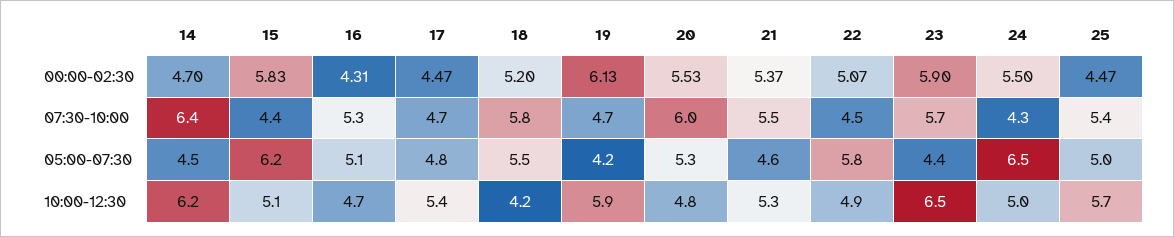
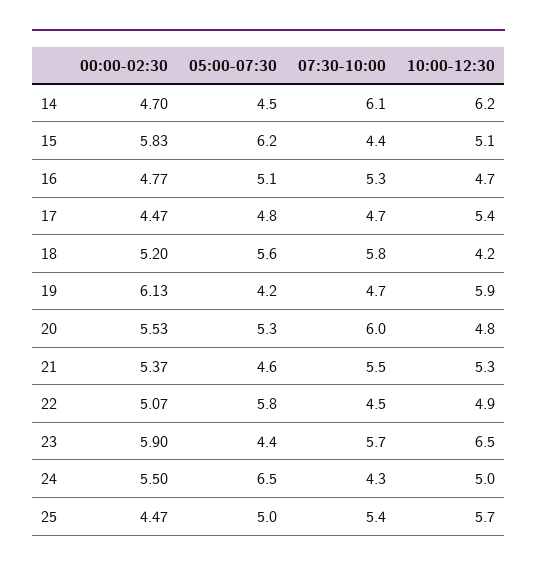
16, 00:00-02:30: 4.31 -> 4.77
14, 07:30-10:00: 6.4 -> 6.1
18, 05:00-07:30: 5.5 -> 5.6

